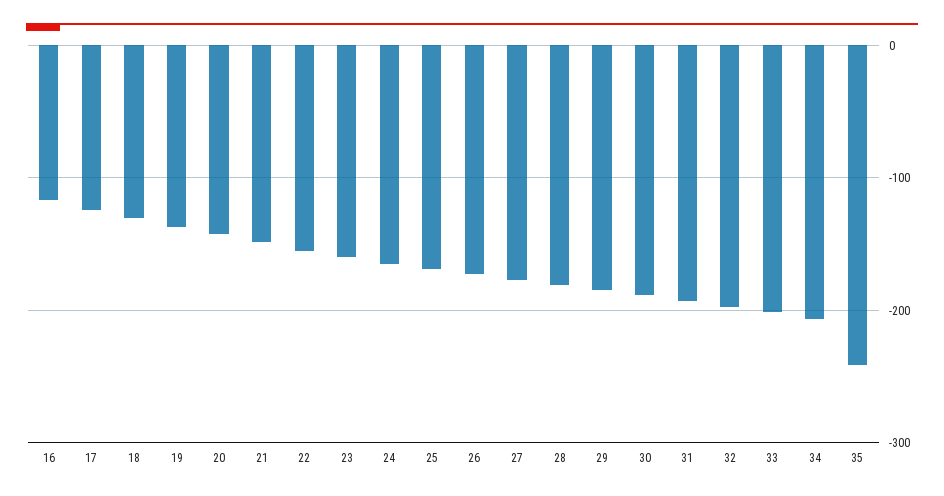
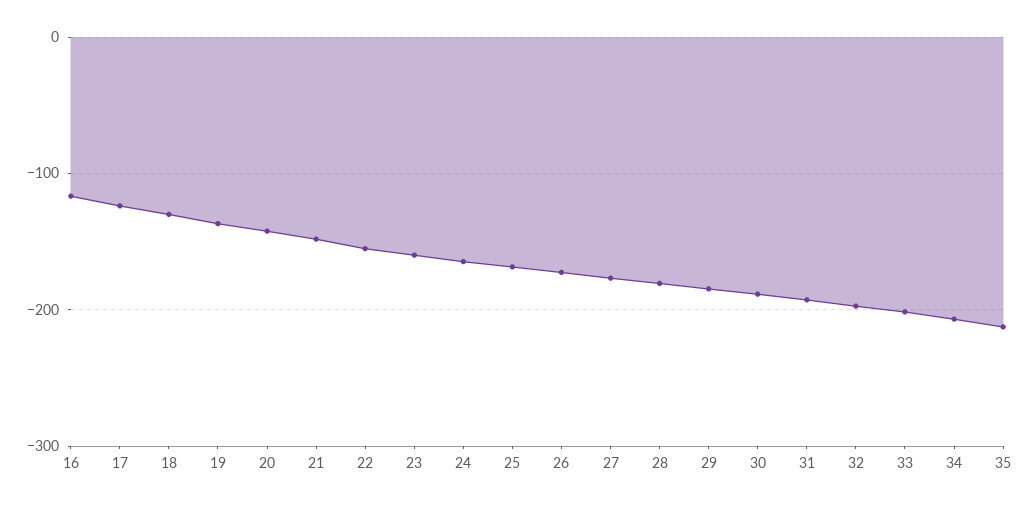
35: -240 -> -210

